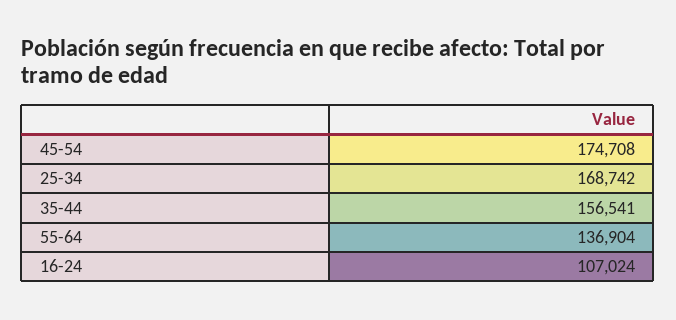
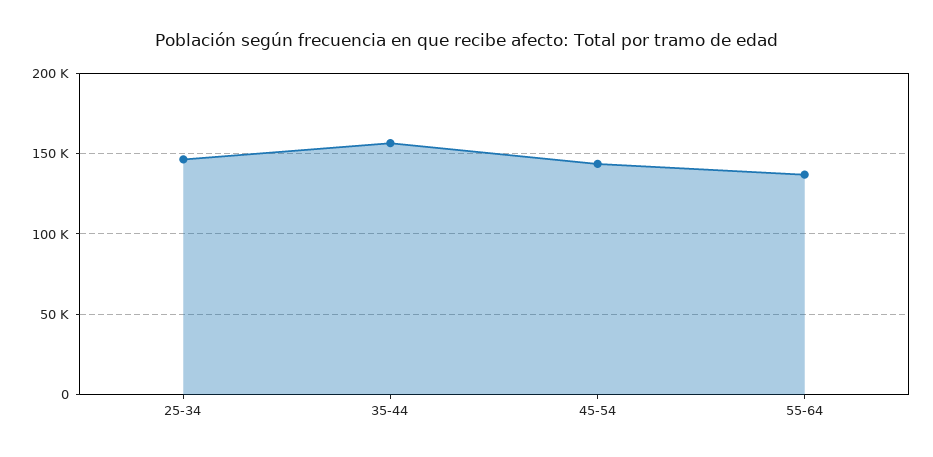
45-54: 174708 -> 145000
25-34: 168742 -> 145000
16-24: 107024 -> none

